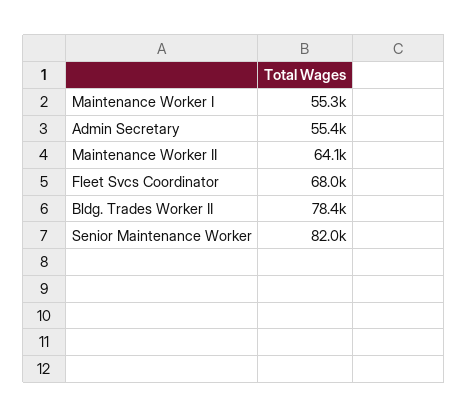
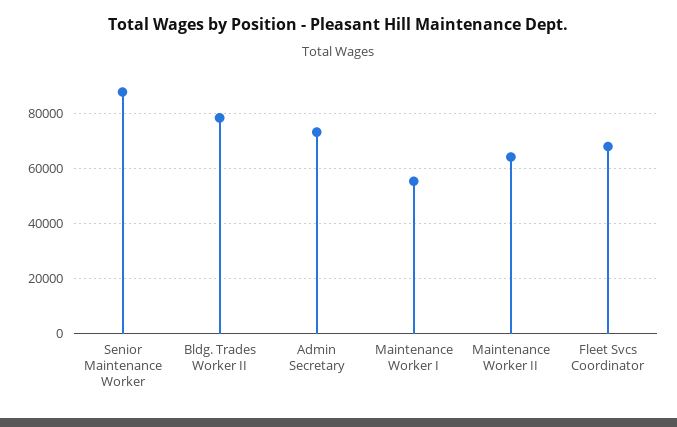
Admin Secretary: 55400 -> 72500
Senior Maintenance Worker: 82000 -> 87500

